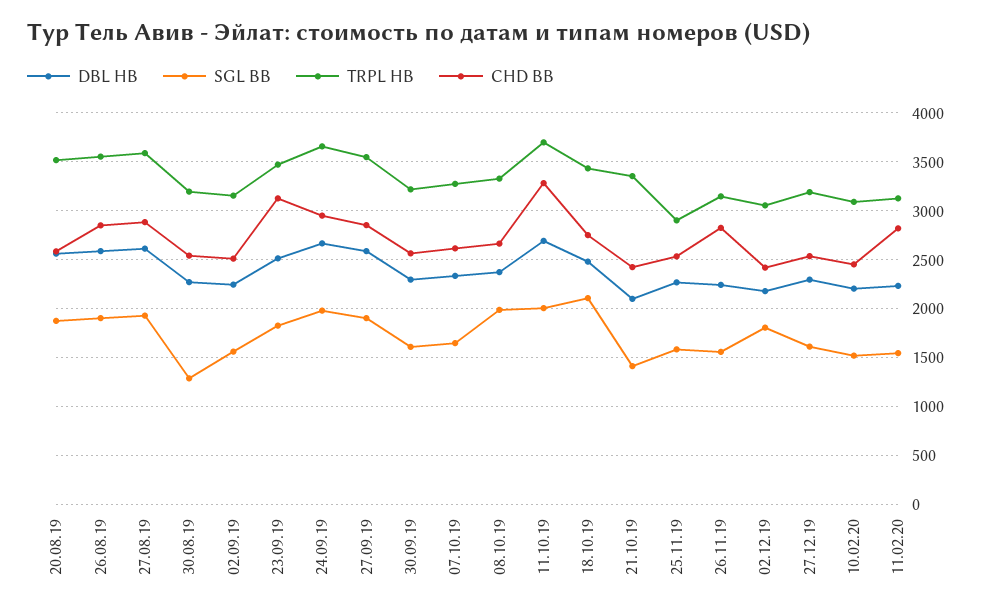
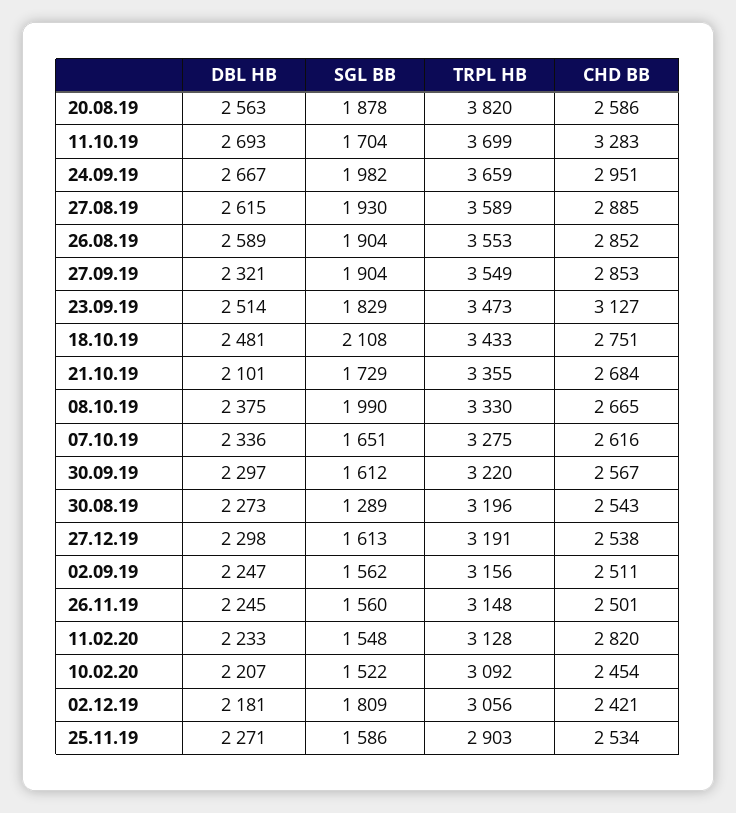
TRPL HB, 20.08.19: 3500 -> 3820
DBL HB, 27.09.19: 2600 -> 2321
SGL BB, 11.10.19: 2000 -> 1704
SGL BB, 21.10.19: 1400 -> 1729
CHD BB, 21.10.19: 2400 -> 2684
CHD BB, 26.11.19: 2800 -> 2501

